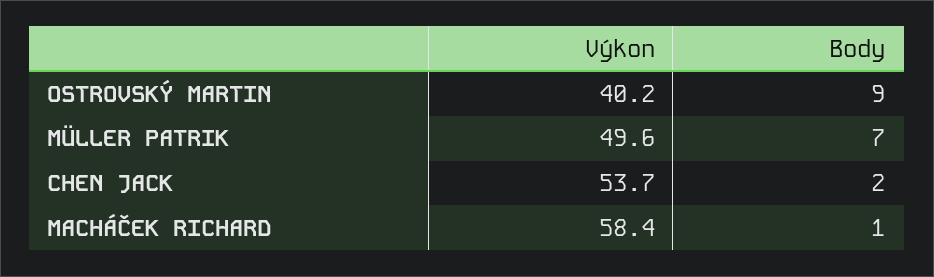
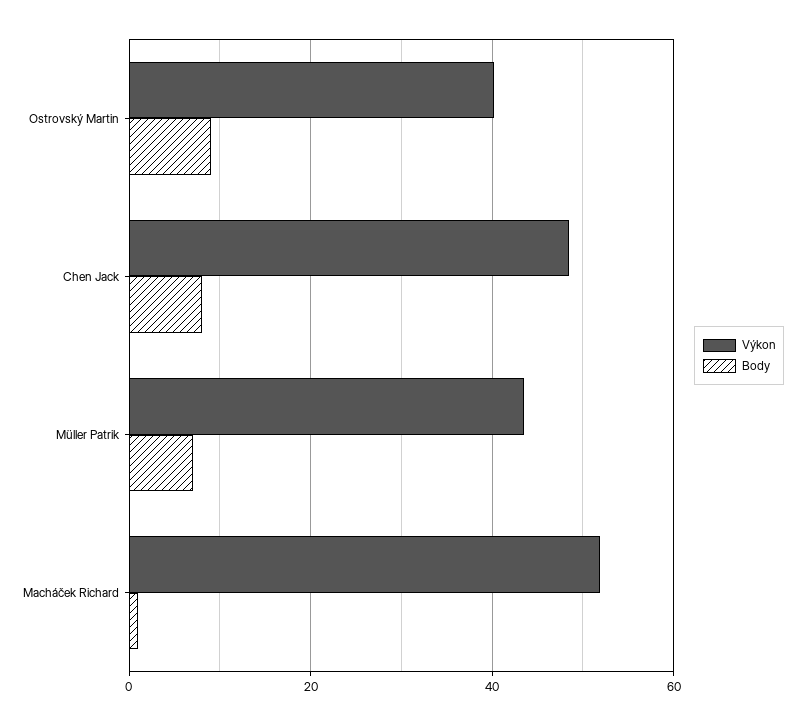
Výkon, MÜLLER PATRIK: 49.6 -> 44
Výkon, CHEN JACK: 53.7 -> 48
Body, CHEN JACK: 2 -> 8
Výkon, MACHÁČEK RICHARD: 58.4 -> 52

